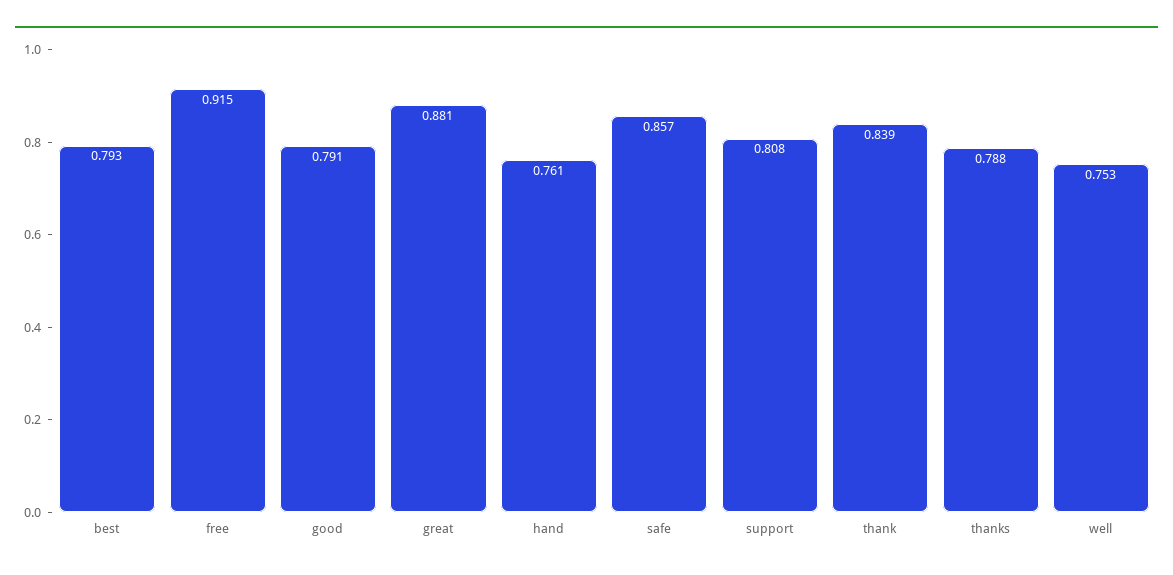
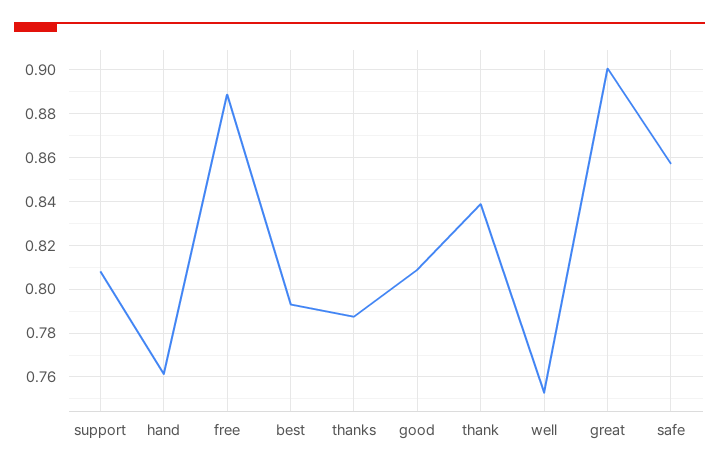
free: 0.915 -> 0.89
good: 0.791 -> 0.81
great: 0.881 -> 0.9

